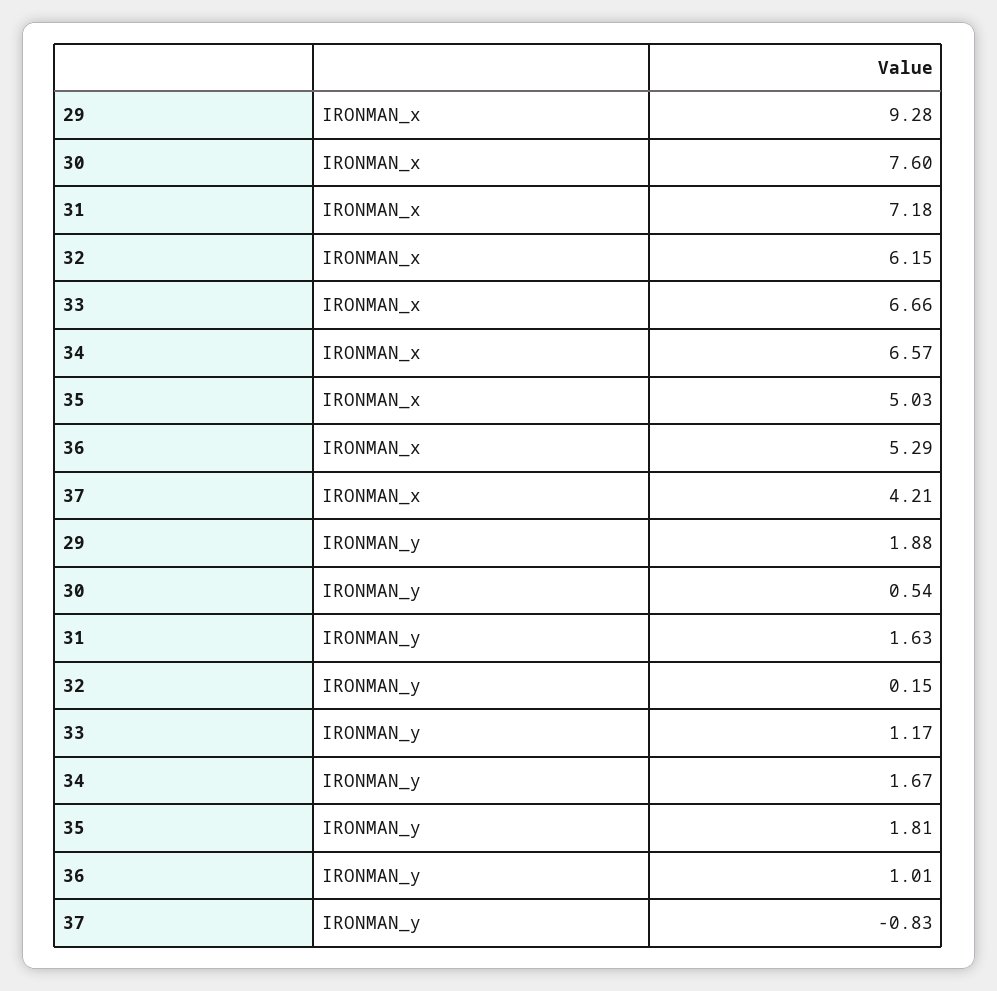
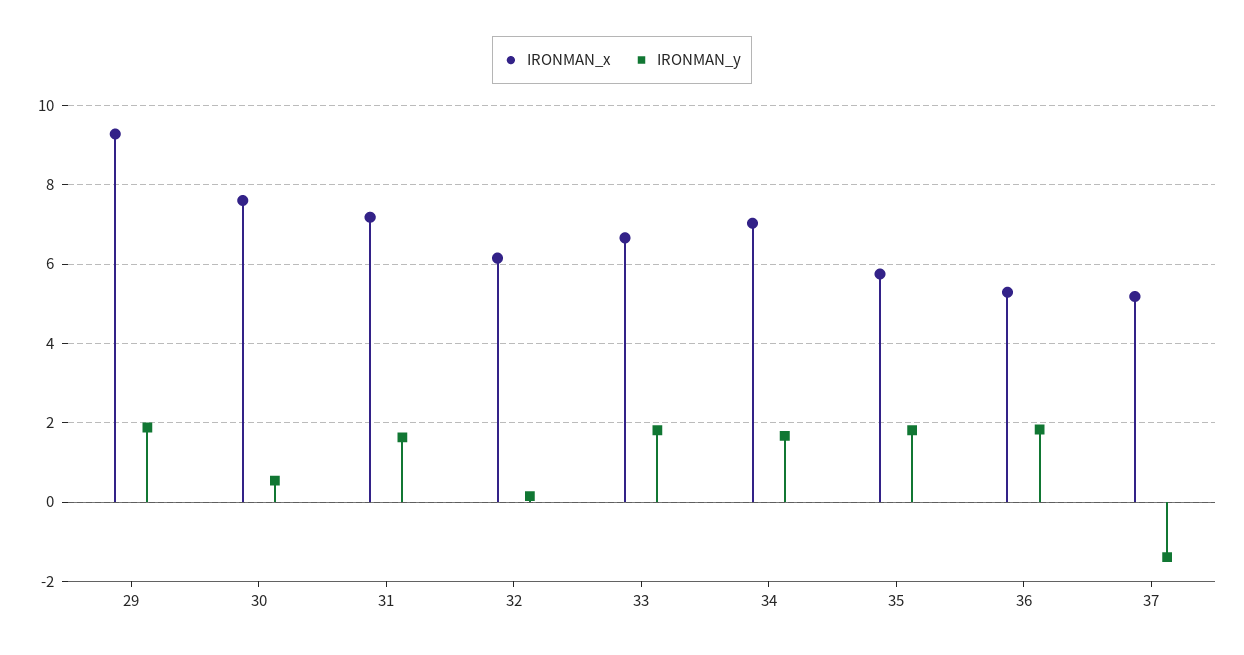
IRONMAN_x, 34: 6.57 -> 7
IRONMAN_x, 35: 5.03 -> 5.8
IRONMAN_x, 37: 4.21 -> 5.2
IRONMAN_y, 33: 1.17 -> 1.8
IRONMAN_y, 36: 1.01 -> 1.8
IRONMAN_y, 37: -0.83 -> -1.4

